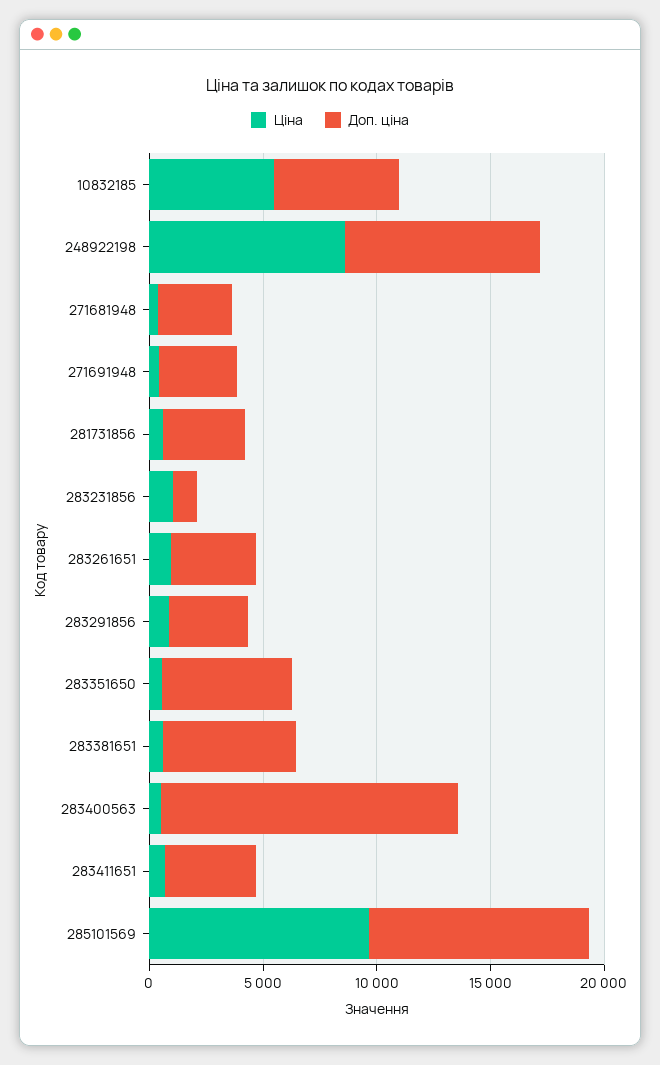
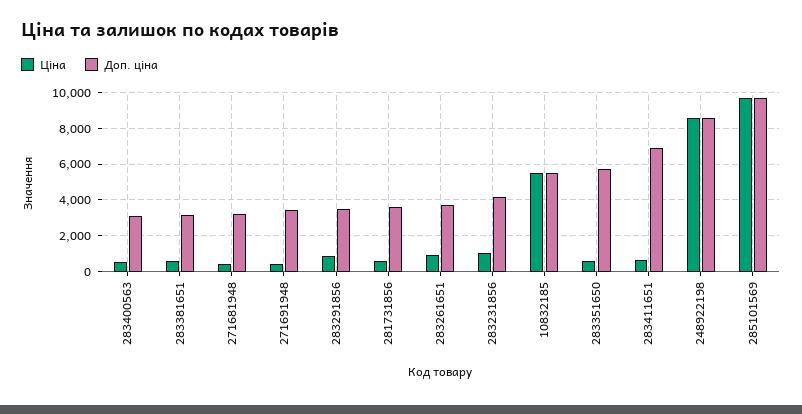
Доп. ціна, 283231856: 1000 -> 4000
Доп. ціна, 283381651: 6000 -> 3000
Доп. ціна, 283400563: 13000 -> 3000
Доп. ціна, 283411651: 4000 -> 7000

